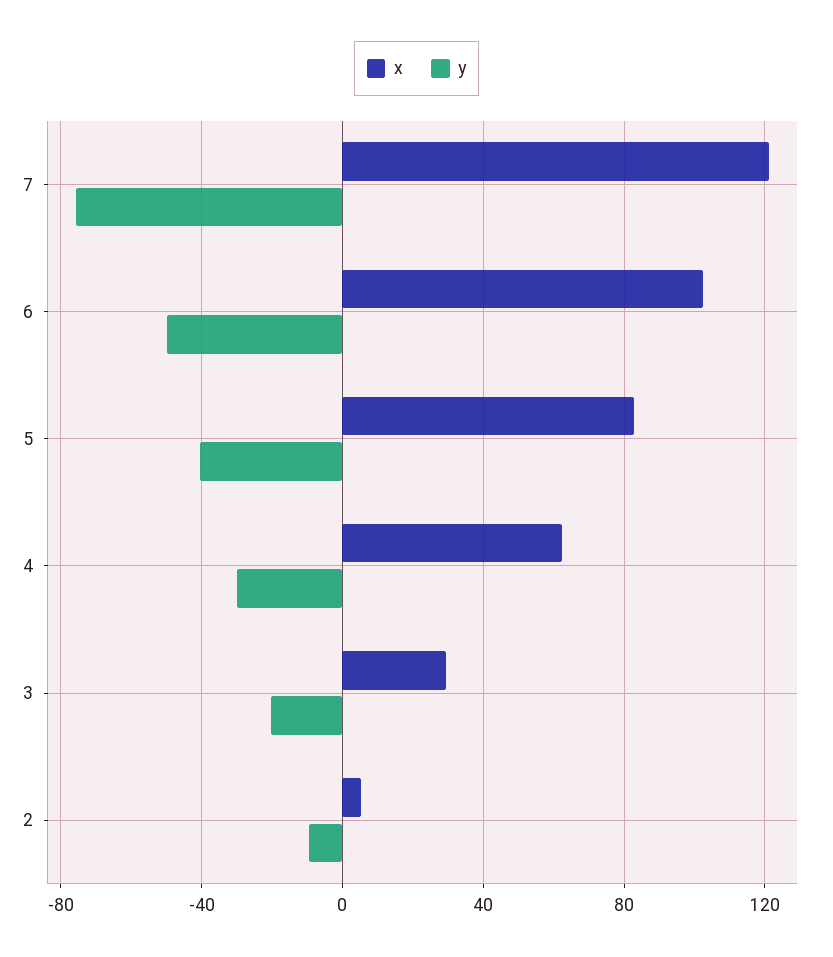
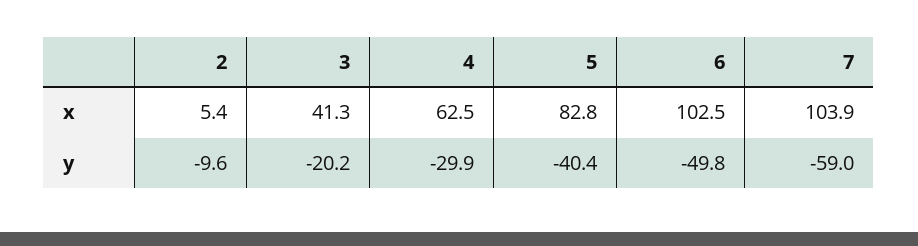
x, 7: 120 -> 103.9
y, 7: -75 -> -59
x, 3: 30 -> 41.3

